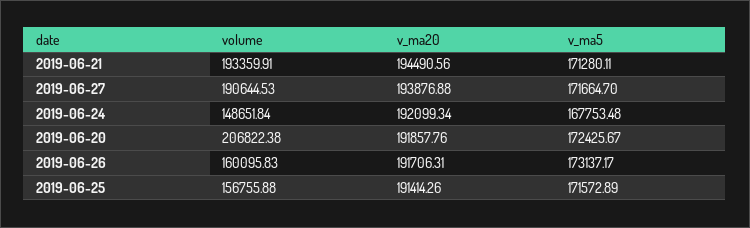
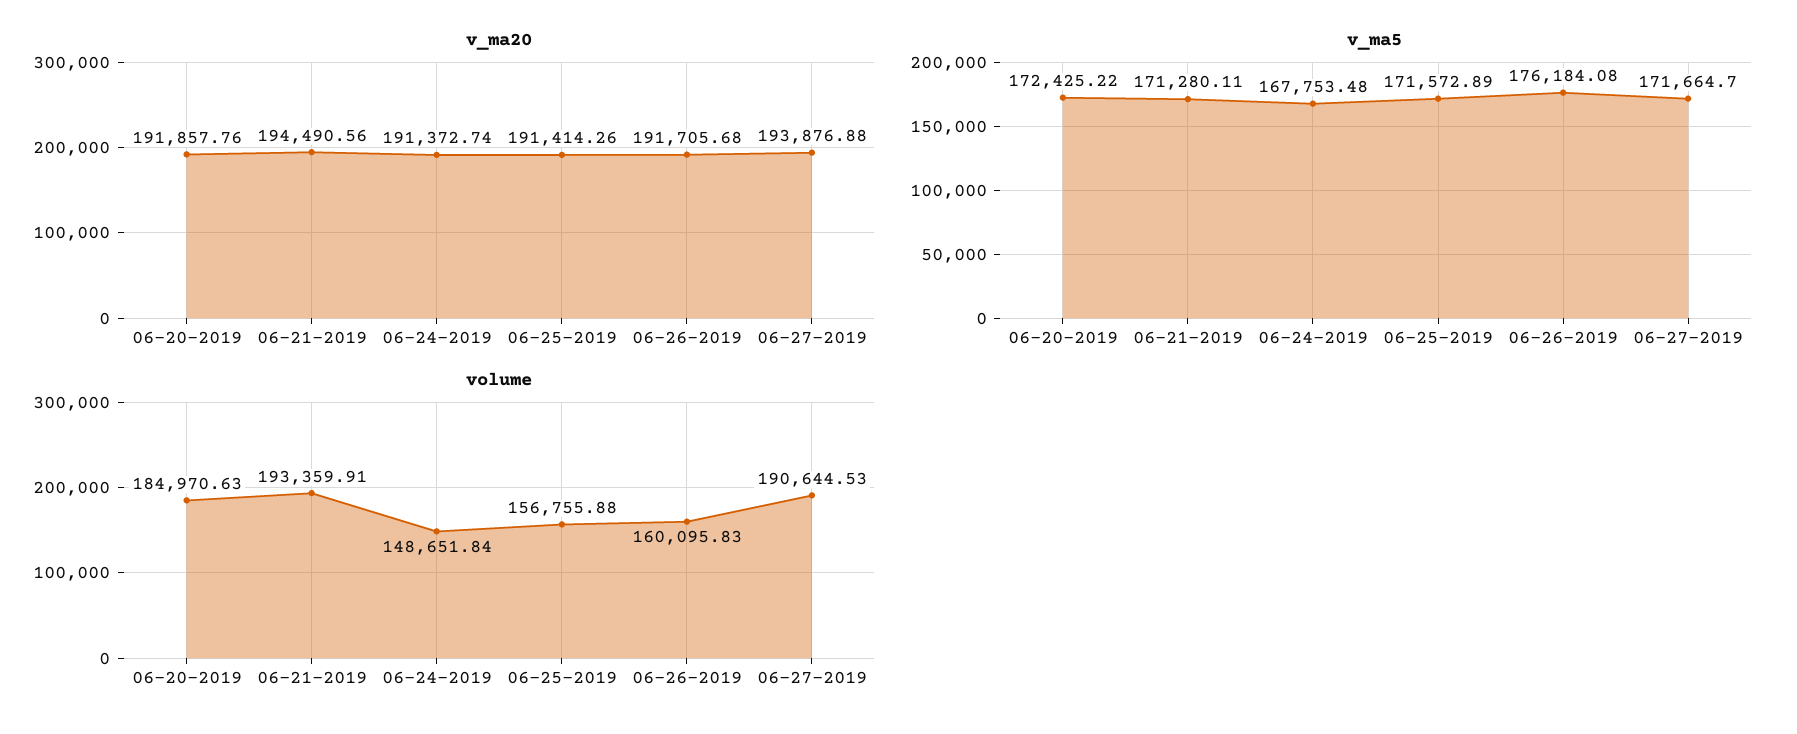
v_ma20, 2019-06-24: 192099.34 -> 191372.74
volume, 2019-06-20: 206822.38 -> 184970.63
v_ma5, 2019-06-20: 172425.67 -> 172425.22
v_ma20, 2019-06-26: 191706.31 -> 191705.68
v_ma5, 2019-06-26: 173137.17 -> 176184.08

